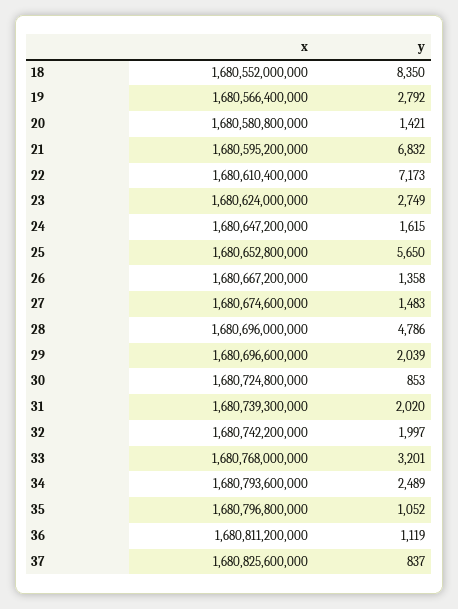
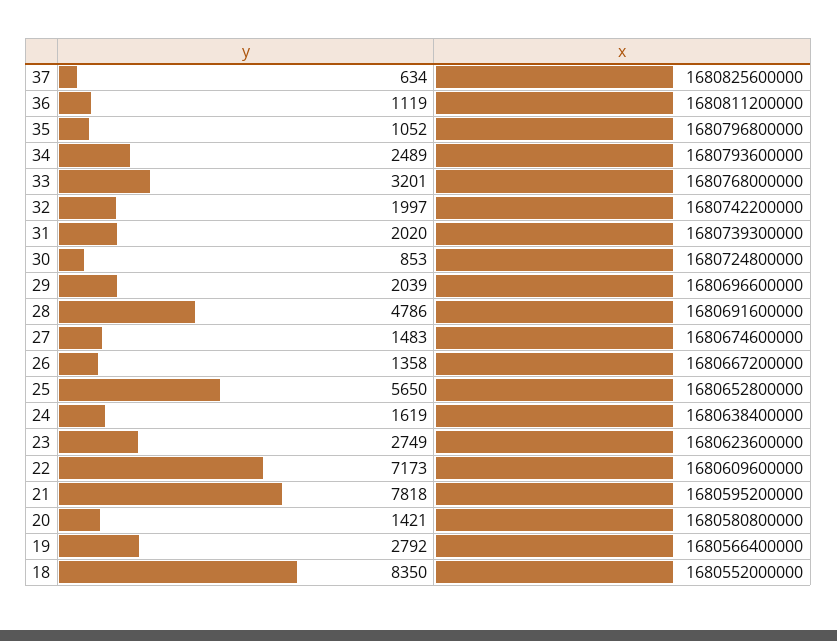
y, 21: 6832 -> 7818
x, 22: 1680610400000 -> 1680609600000
x, 23: 1680624000000 -> 1680623600000
x, 24: 1680647200000 -> 1680638400000
y, 24: 1615 -> 1619
x, 28: 1680696000000 -> 1680691600000
y, 37: 837 -> 634

